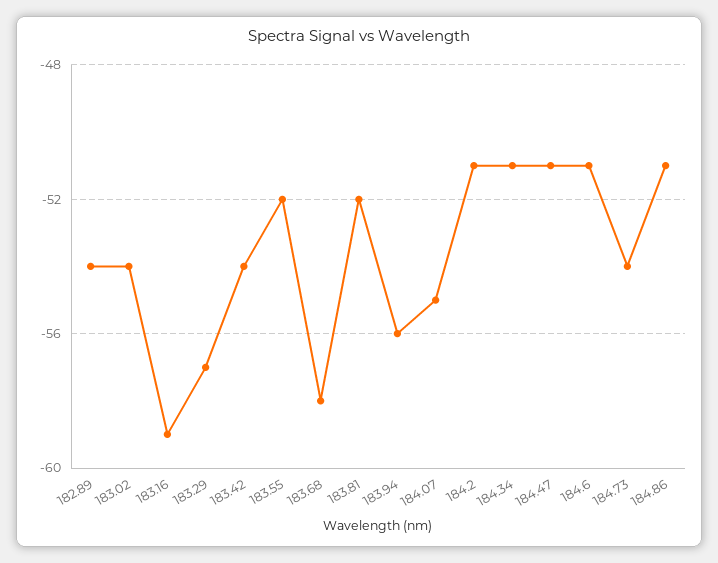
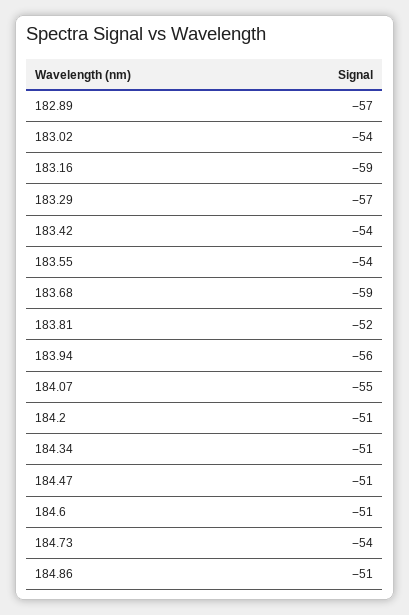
182.89: -54 -> -57
183.55: -52 -> -54
183.68: -58 -> -59

